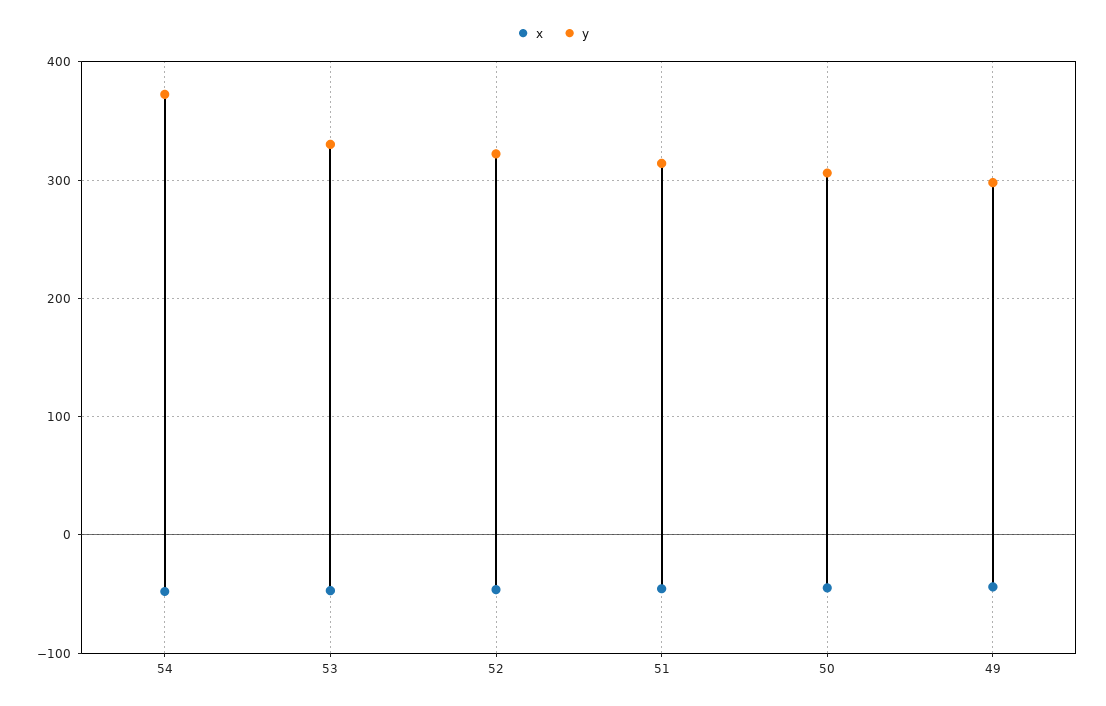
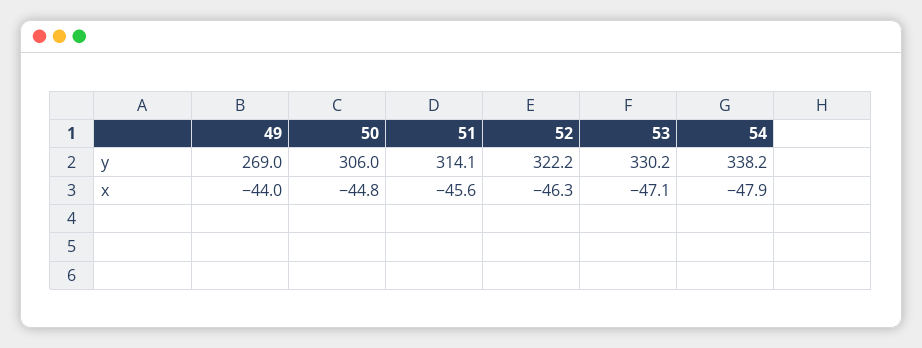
y, 54: 370 -> 338.2
y, 49: 300 -> 269

